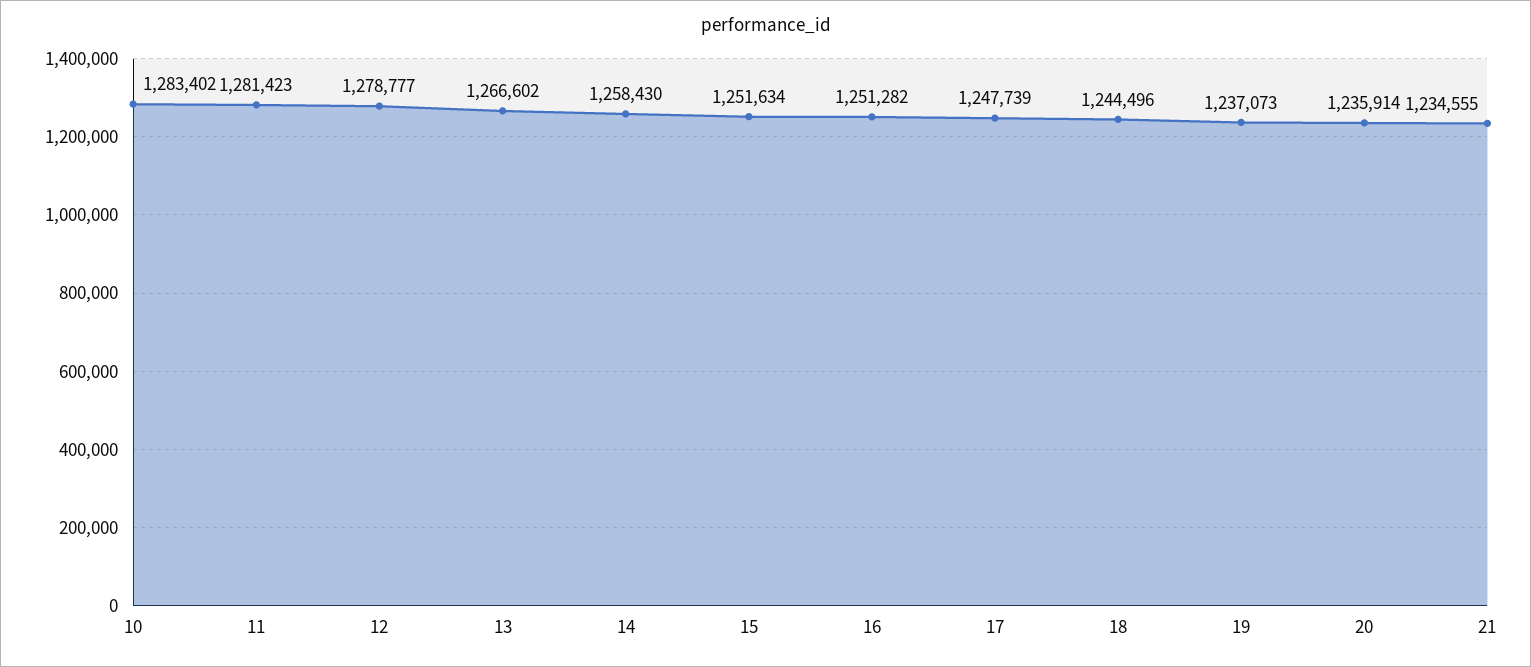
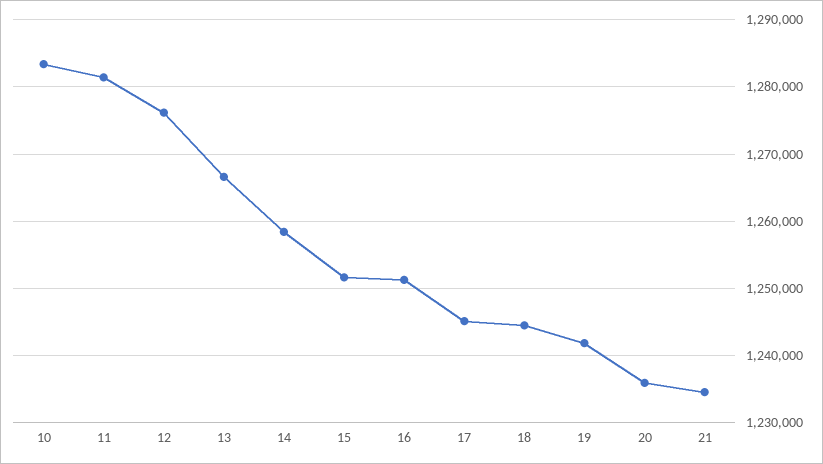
12: 1278777 -> 1276000
17: 1247739 -> 1245000
19: 1237073 -> 1242000

